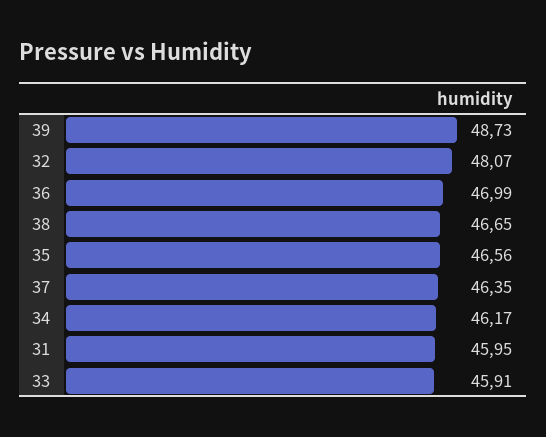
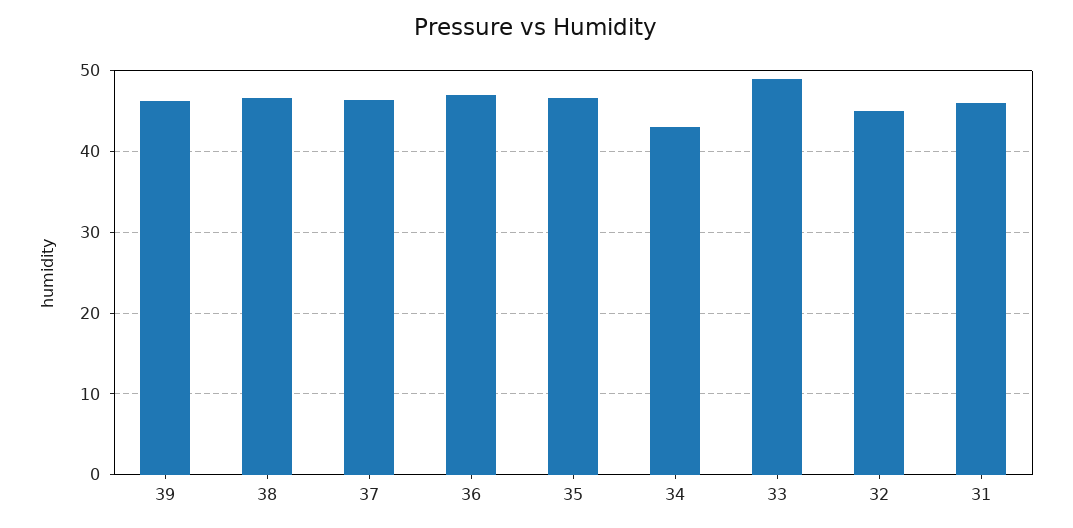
39: 48.73 -> 46
32: 48.07 -> 45
34: 46.17 -> 43
33: 45.91 -> 49

